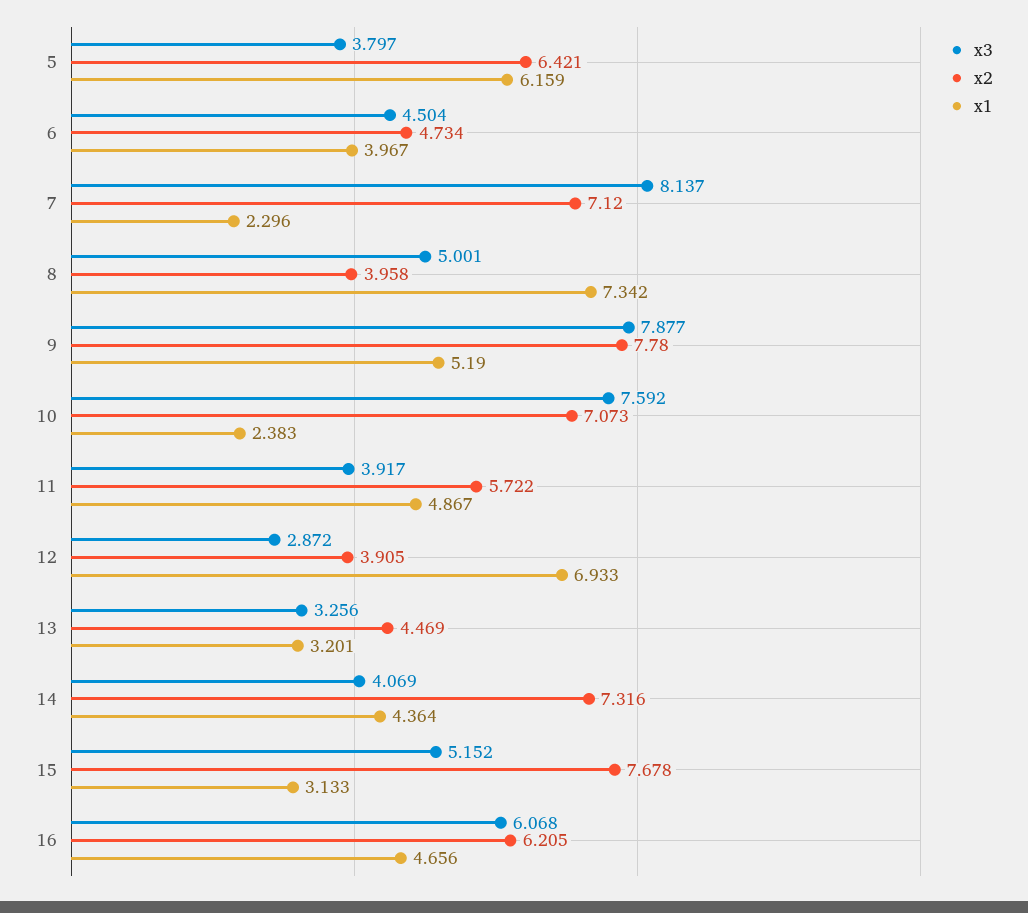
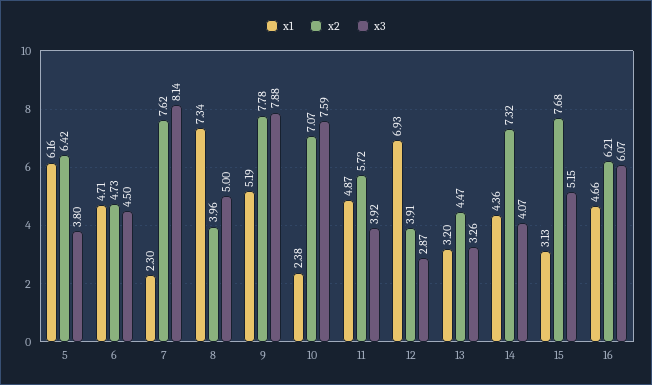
x1, 6: 3.967 -> 4.71
x2, 7: 7.12 -> 7.62

